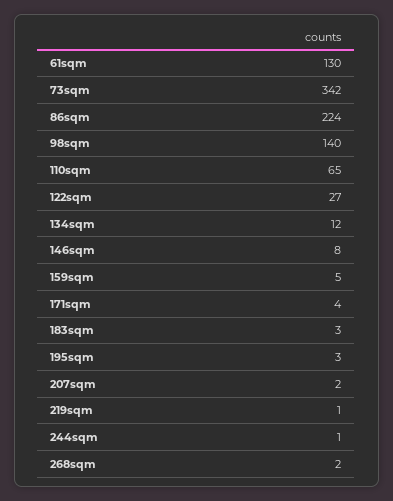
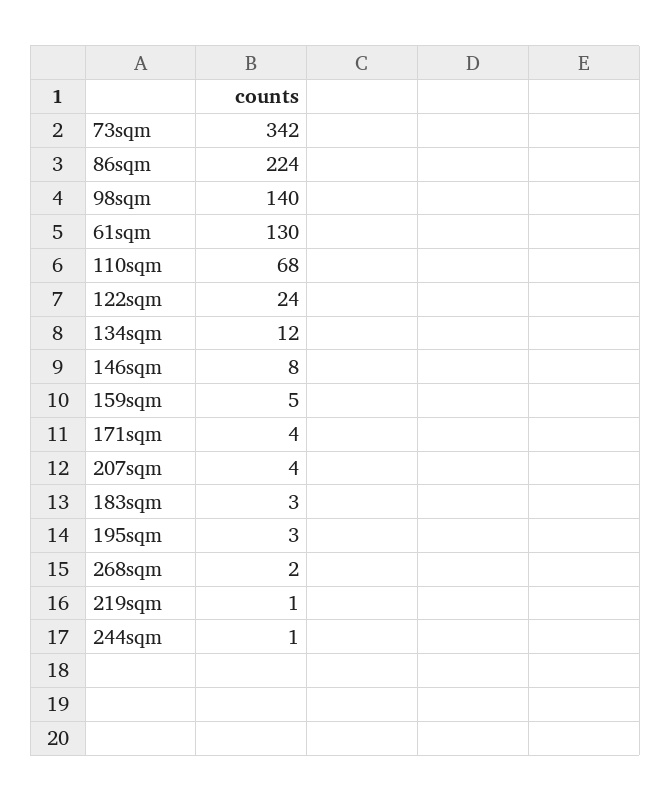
110sqm: 65 -> 68
122sqm: 27 -> 24
207sqm: 2 -> 4

